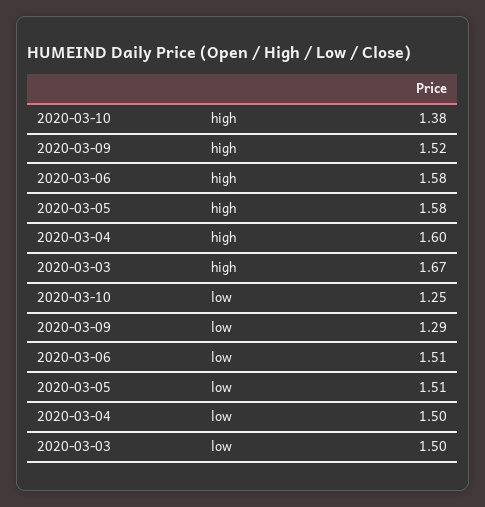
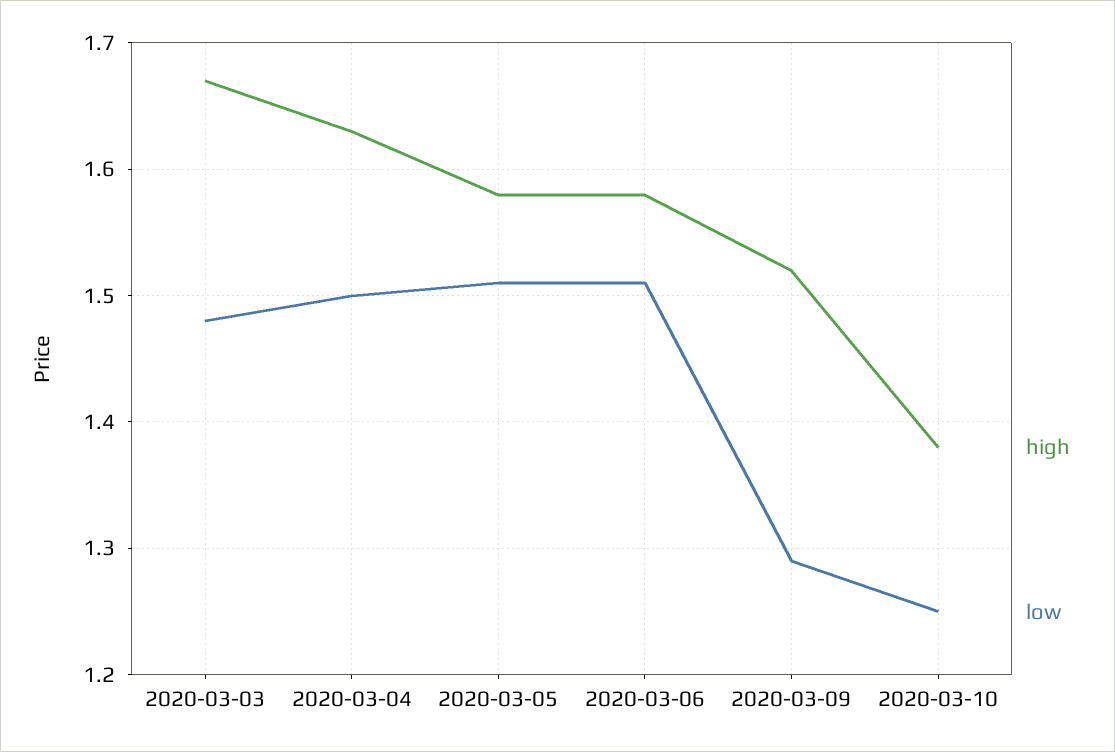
high, 2020-03-04: 1.6 -> 1.63
low, 2020-03-03: 1.5 -> 1.48

